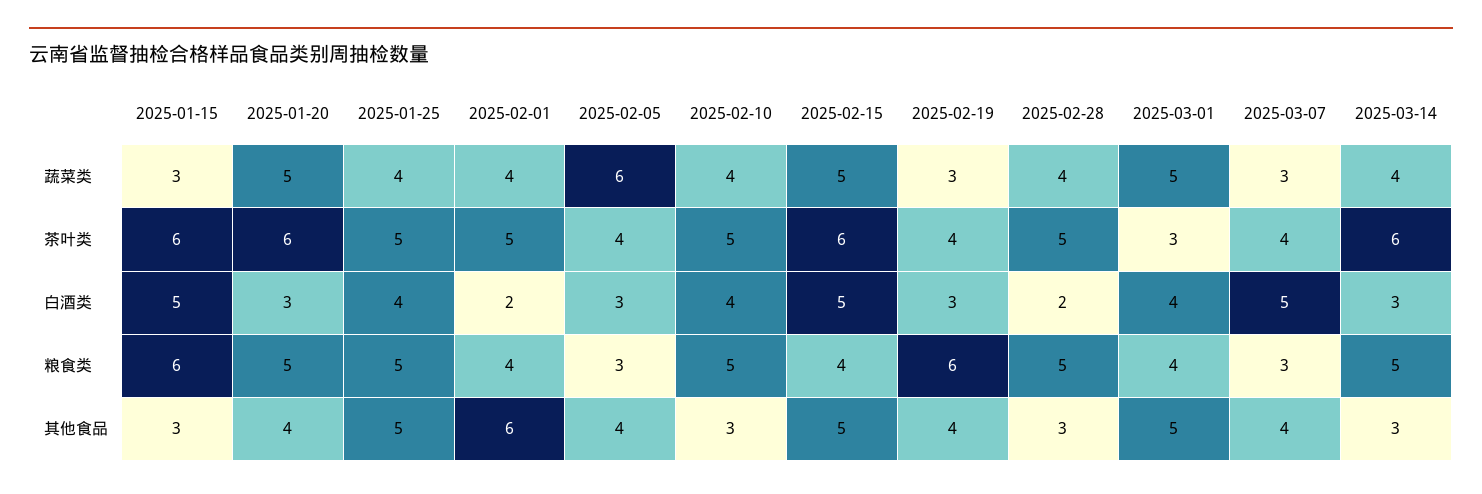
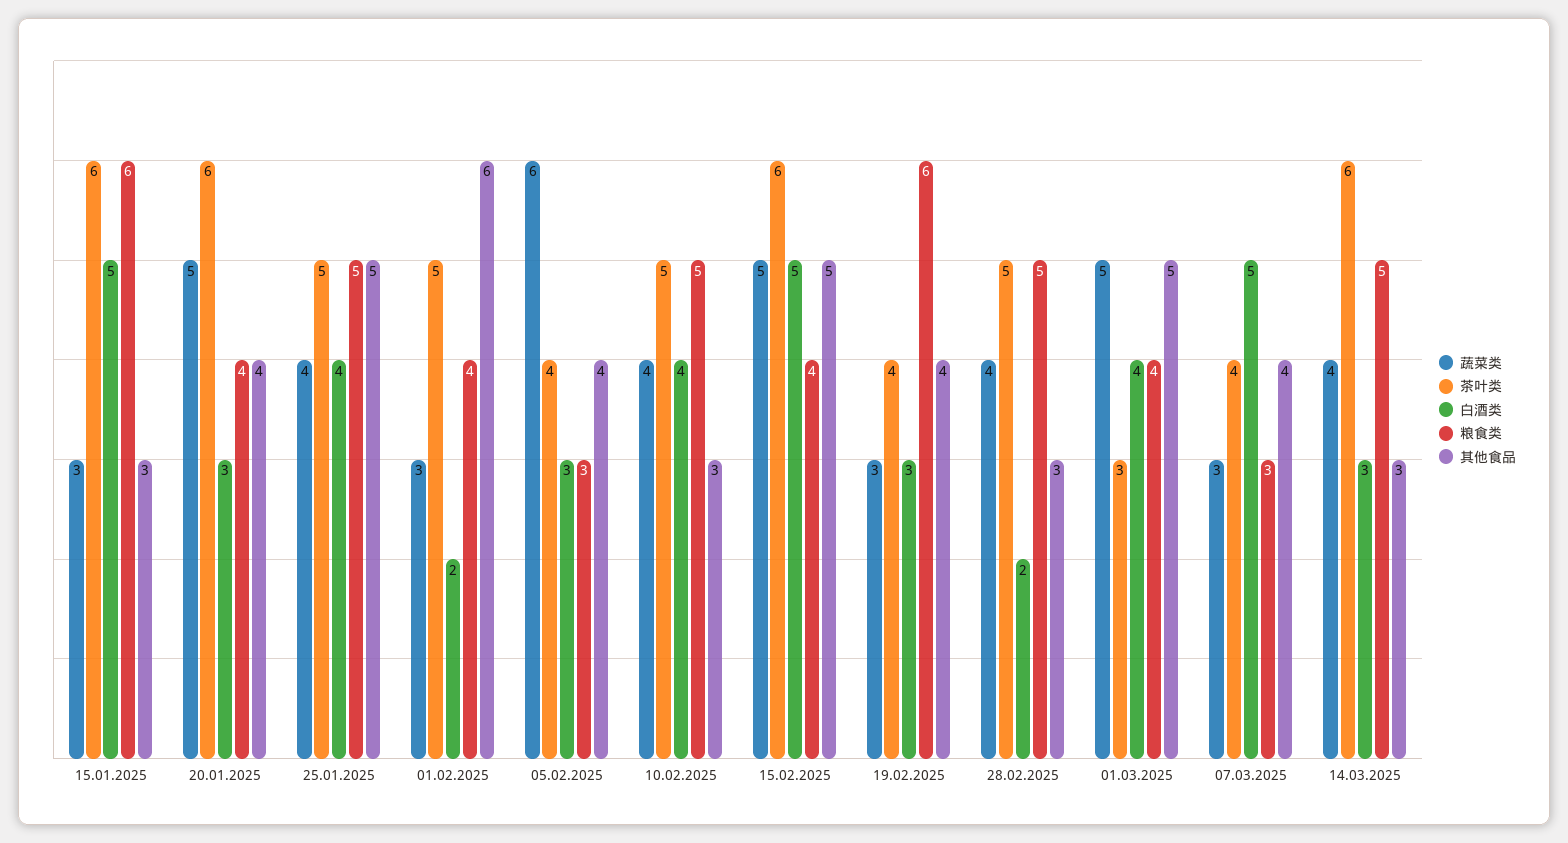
蔬菜类, 2025-02-01: 4 -> 3
粮食类, 2025-01-20: 5 -> 4

